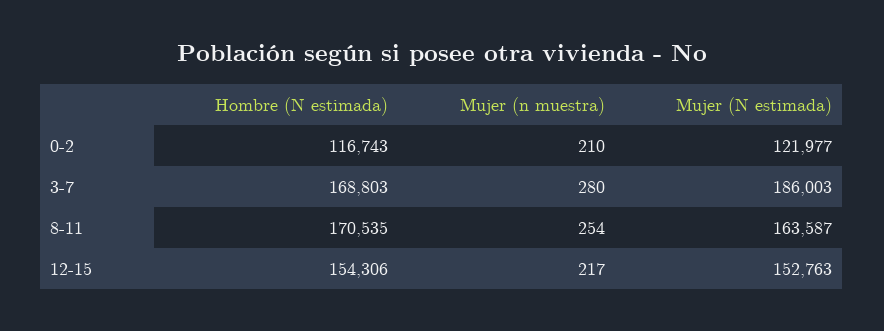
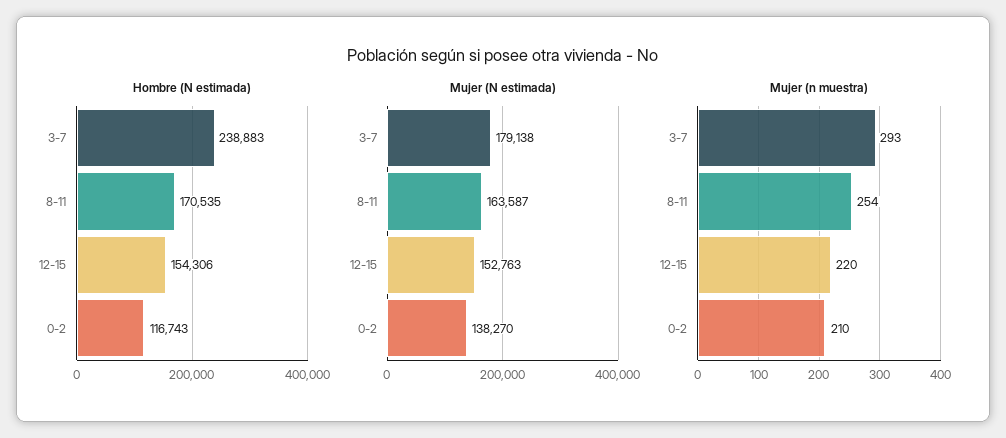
Mujer (N estimada), 0-2: 121977 -> 138270
Hombre (N estimada), 3-7: 168803 -> 238883
Mujer (n muestra), 3-7: 280 -> 293
Mujer (N estimada), 3-7: 186003 -> 179138
Mujer (n muestra), 12-15: 217 -> 220

